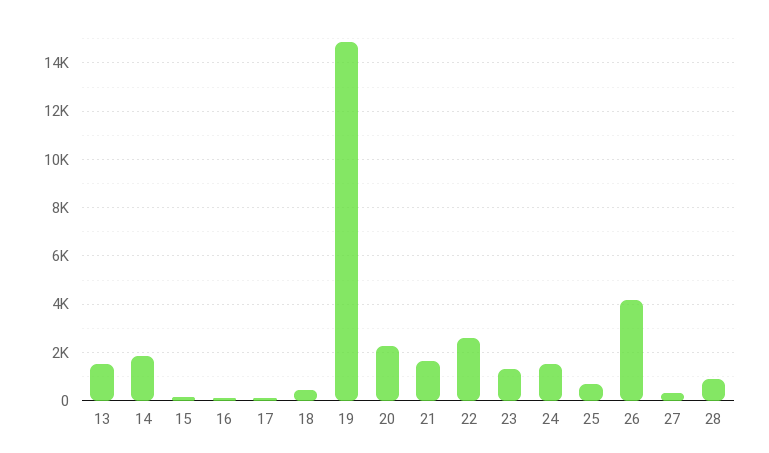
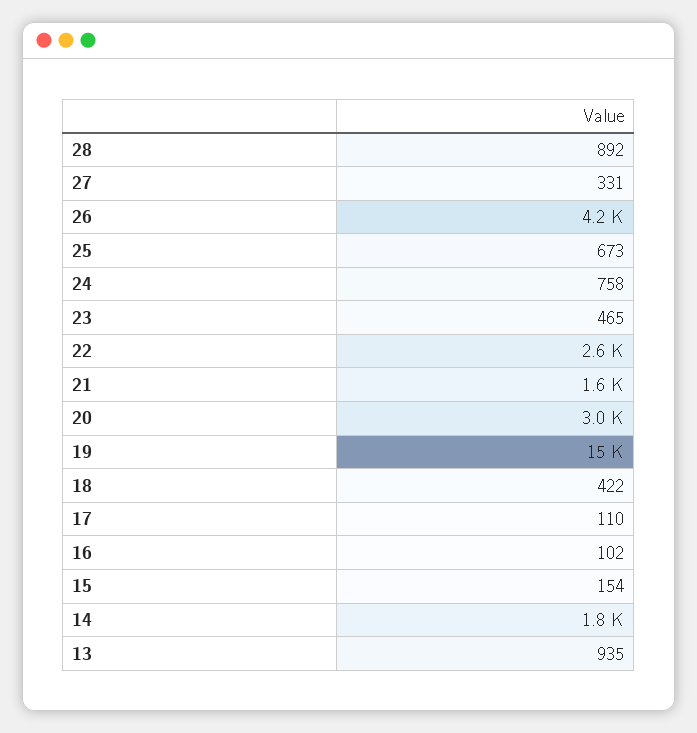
13: 1500 -> 935
20: 2250 -> 3000
23: 1250 -> 465
24: 1500 -> 758

